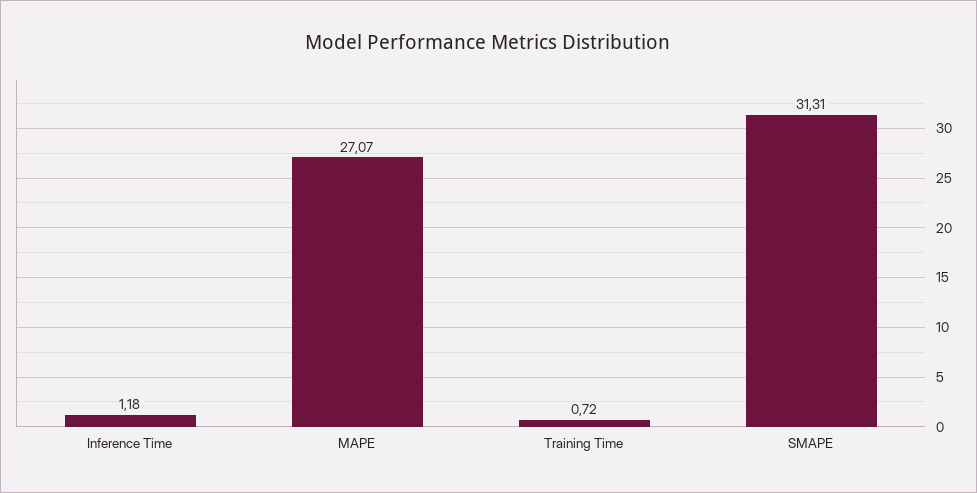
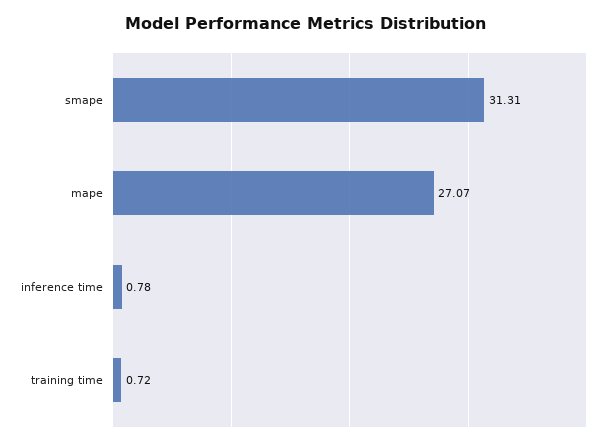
Inference Time: 1.18 -> 0.78

